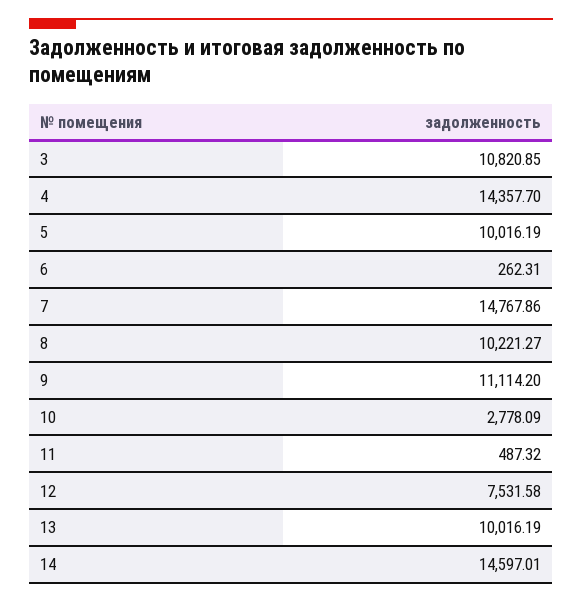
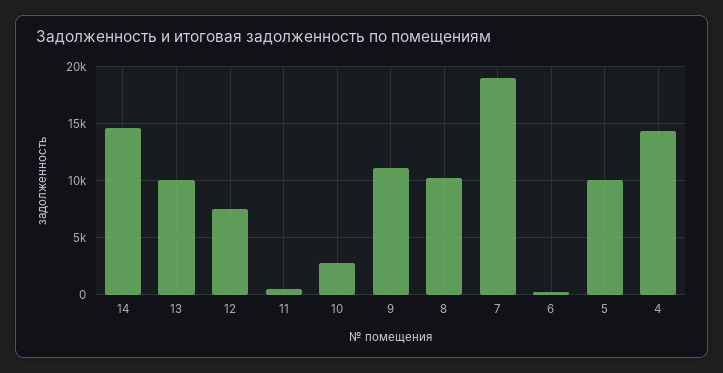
3: 10820.85 -> none
7: 14767.86 -> 19000

